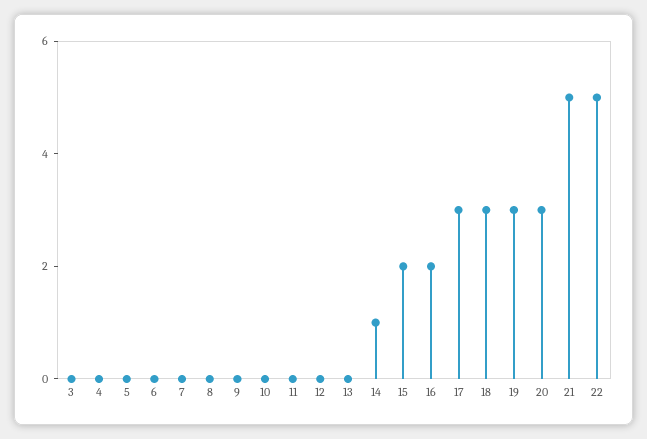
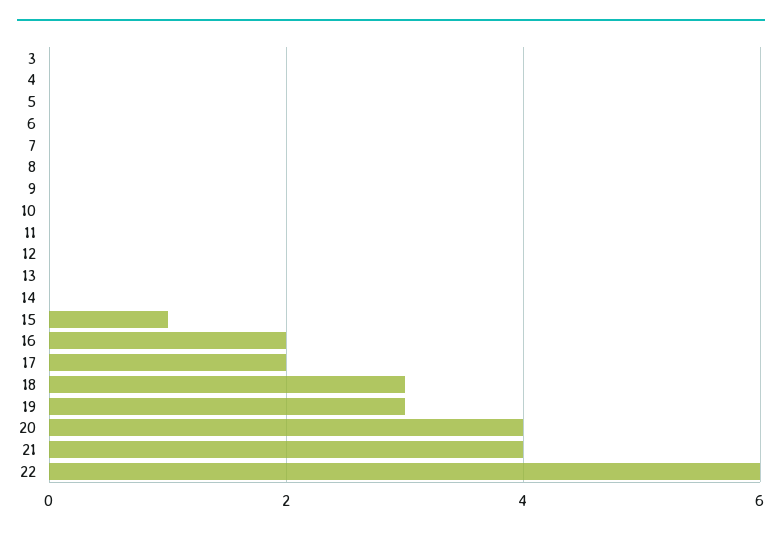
14: 1 -> 0
15: 2 -> 1
17: 3 -> 2
20: 3 -> 4
21: 5 -> 4
22: 5 -> 6

